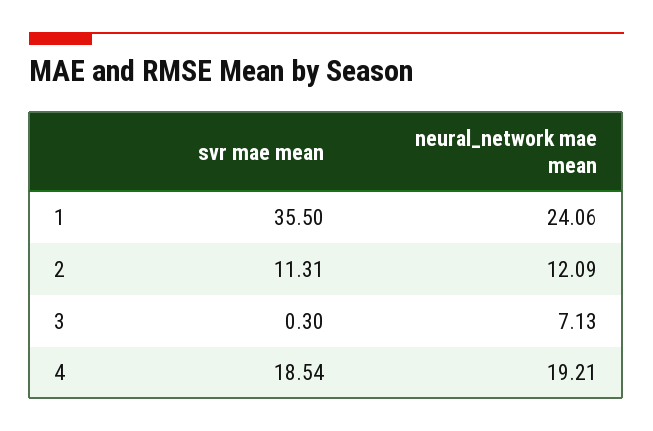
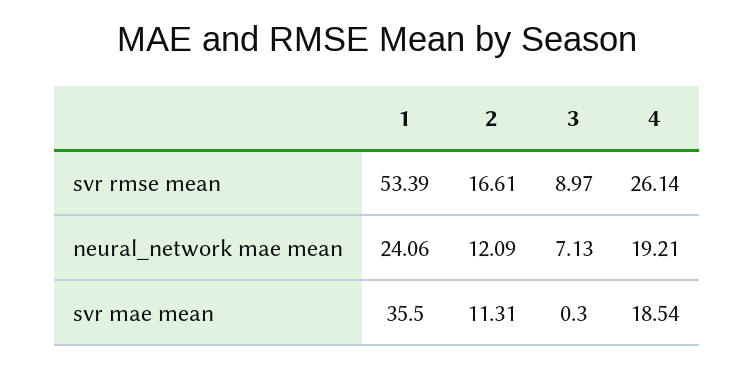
svr rmse mean, 1: none -> 53.39
svr rmse mean, 2: none -> 16.61
svr rmse mean, 3: none -> 8.97
svr rmse mean, 4: none -> 26.14

